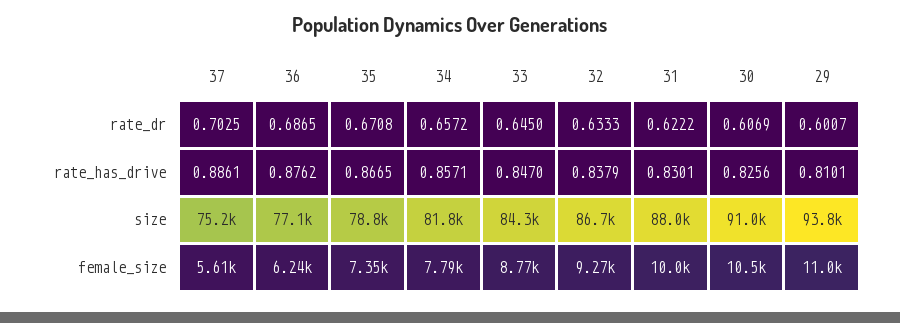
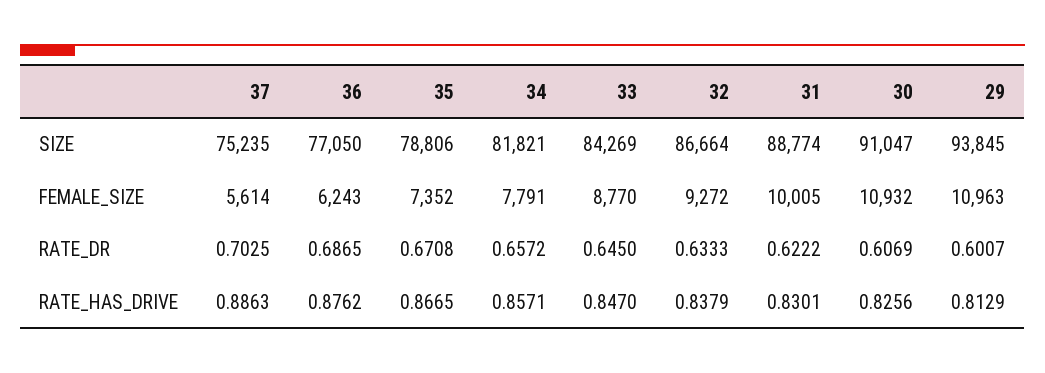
37, rate_has_drive: 0.8861 -> 0.8863
29, rate_has_drive: 0.8101 -> 0.8129
31, size: 88000 -> 88774
30, female_size: 10500 -> 10932

